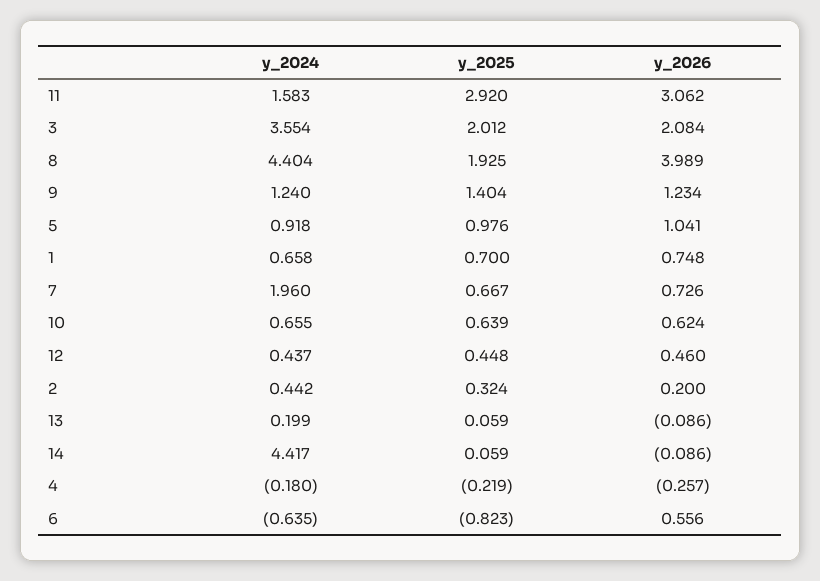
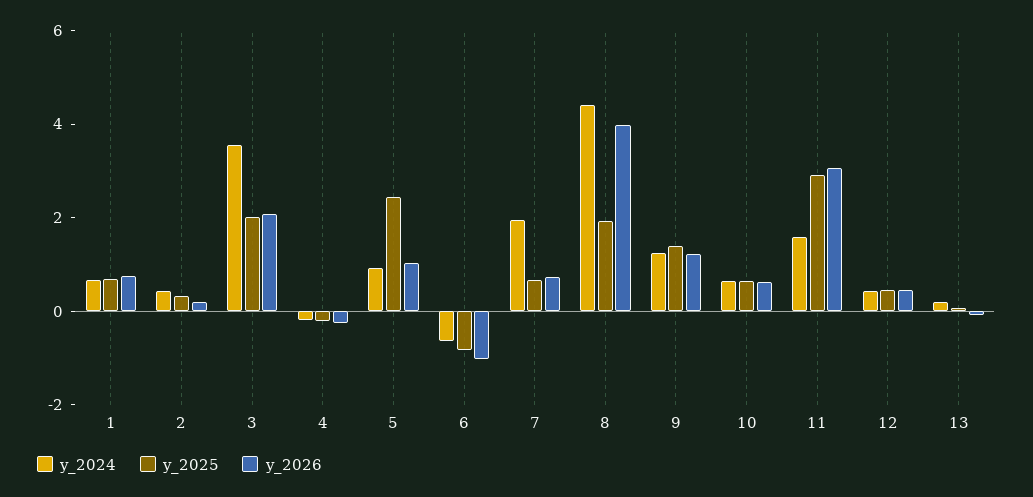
y_2025, 5: 0.976 -> 2.5
y_2024, 14: 4.417 -> none
y_2025, 14: 0.059 -> none
y_2026, 14: -0.086 -> none
y_2026, 6: 0.556 -> -1

